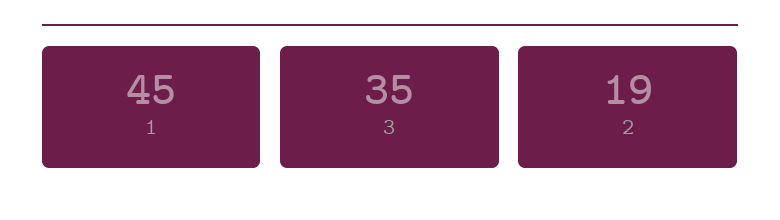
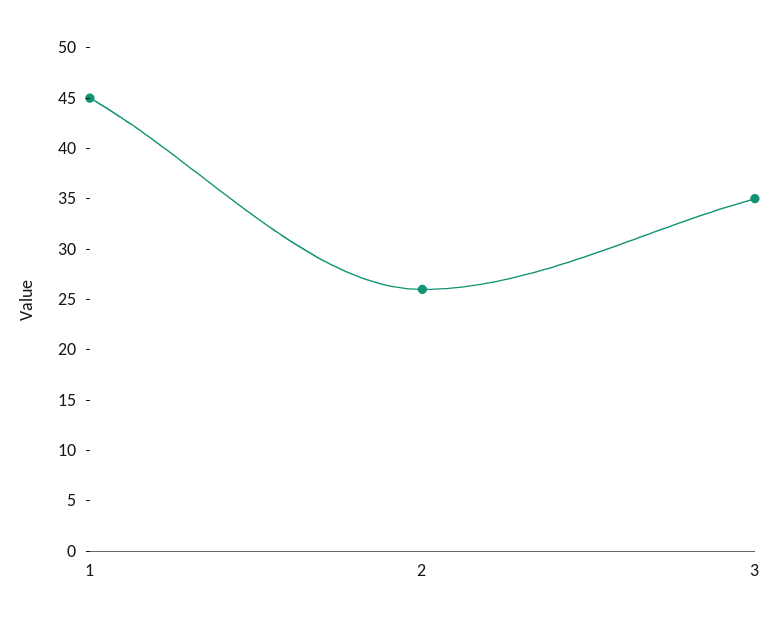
2: 19 -> 26

